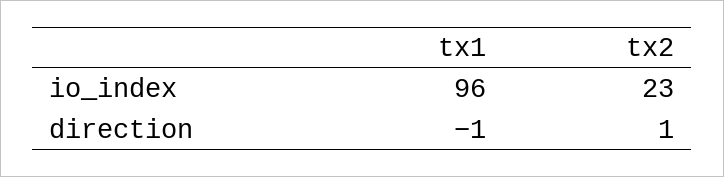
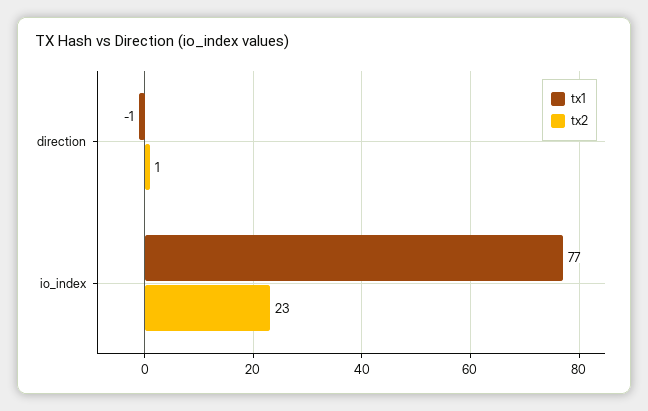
tx1, io_index: 96 -> 77

